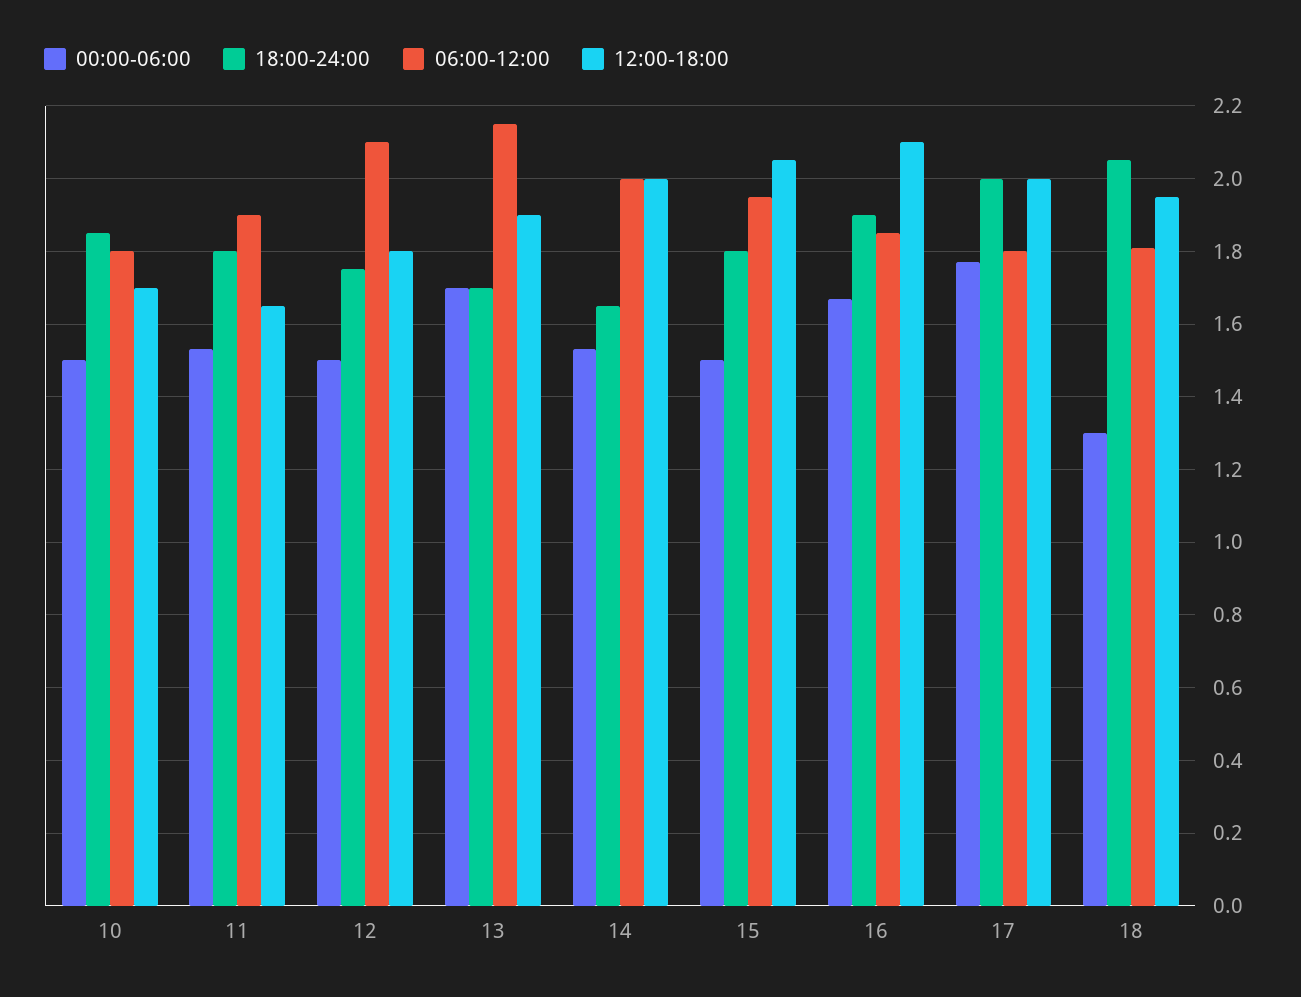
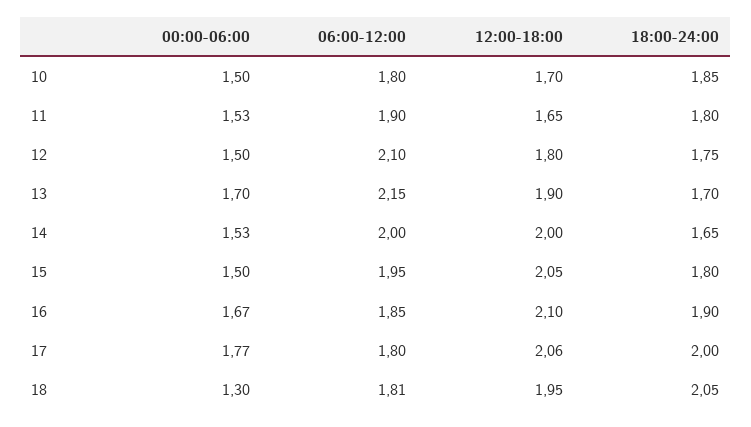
12:00-18:00, 17: 2 -> 2.06

